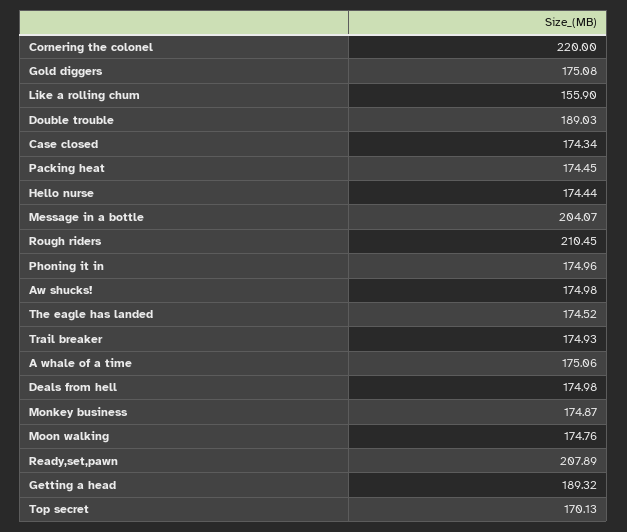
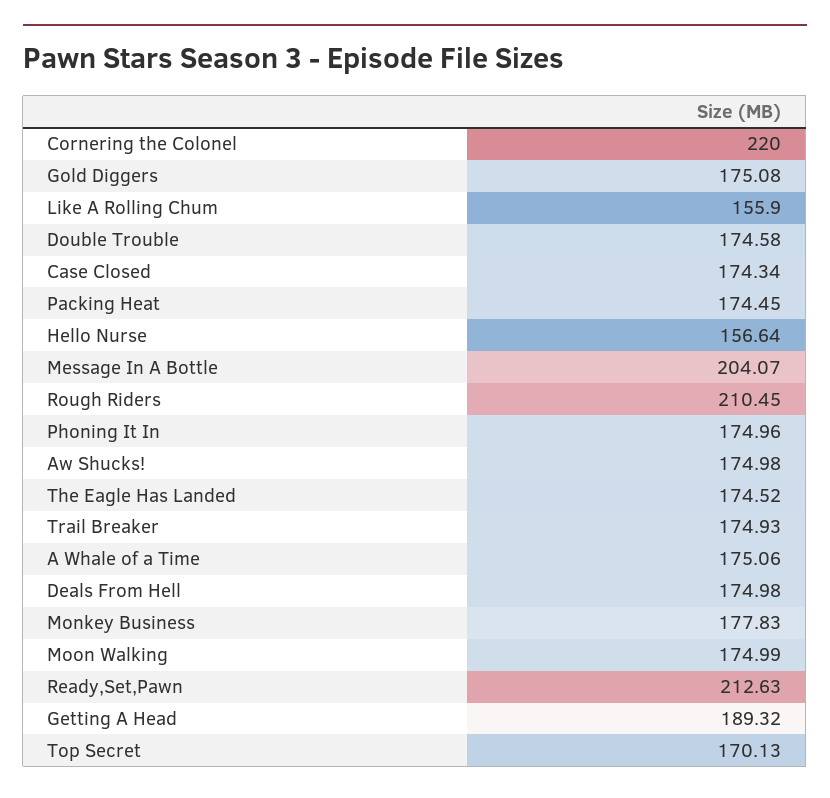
Double trouble: 189.03 -> 174.58
Hello nurse: 174.44 -> 156.64
Monkey business: 174.87 -> 177.83
Moon walking: 174.76 -> 174.99
Ready,set,pawn: 207.89 -> 212.63

